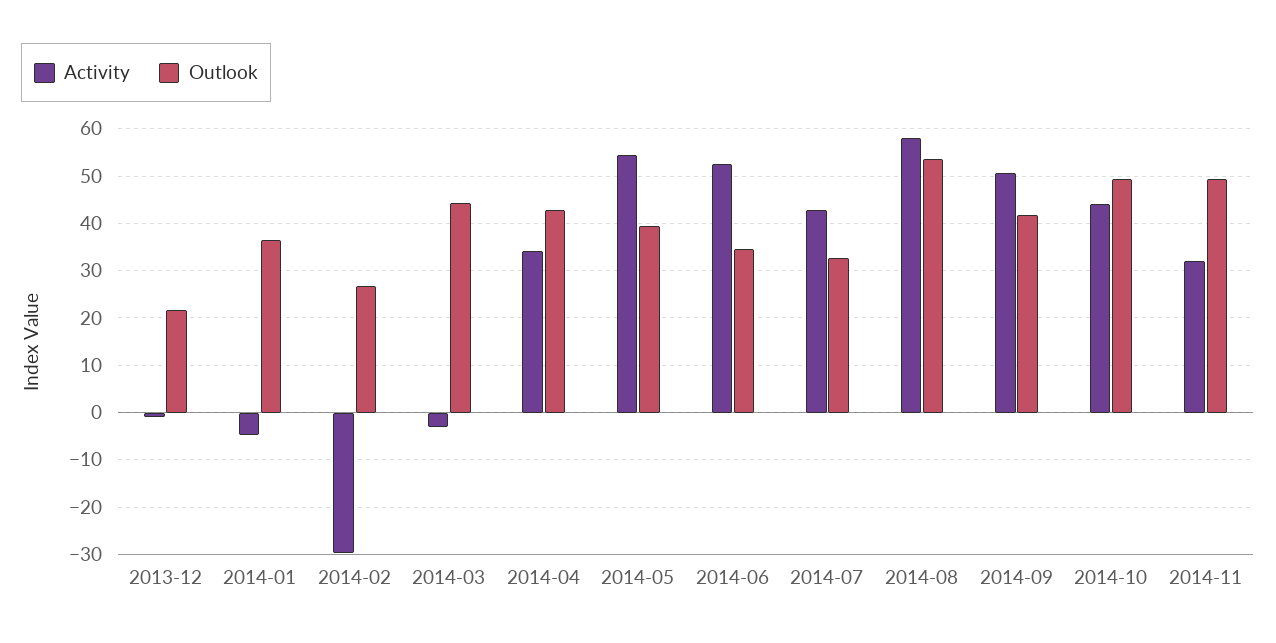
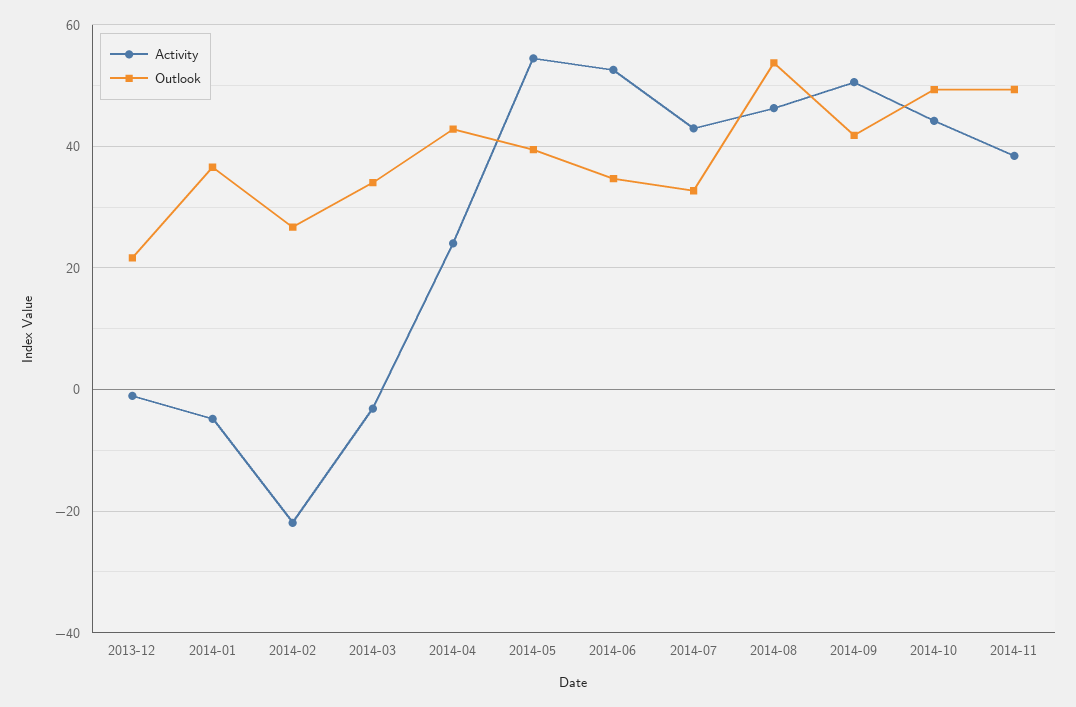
Activity, 2014-02: -30 -> -22
Outlook, 2014-03: 44 -> 34
Activity, 2014-04: 34 -> 24
Activity, 2014-08: 58 -> 46
Activity, 2014-11: 32 -> 38

